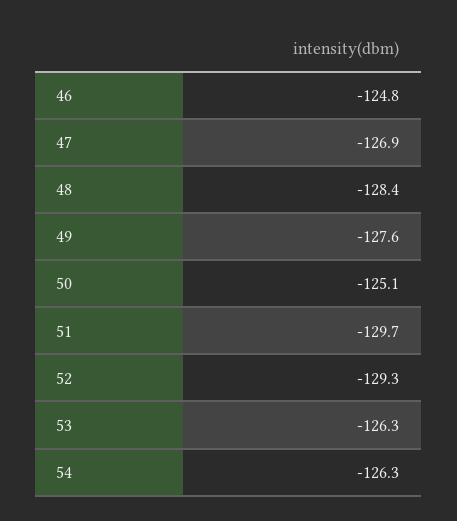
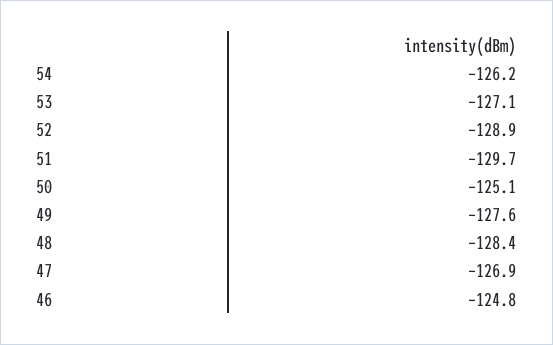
52: -129.3 -> -128.9
53: -126.3 -> -127.1
54: -126.3 -> -126.2

